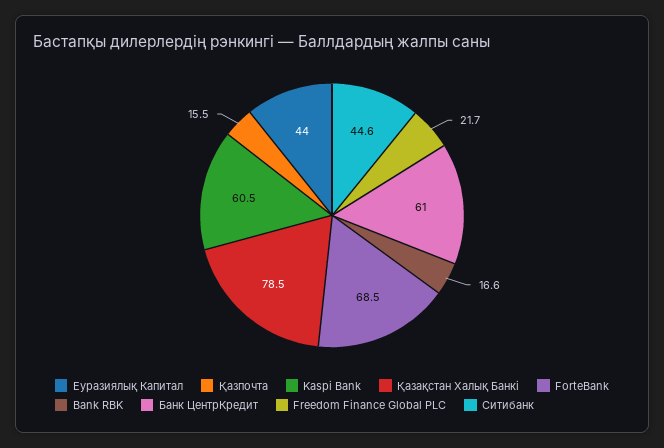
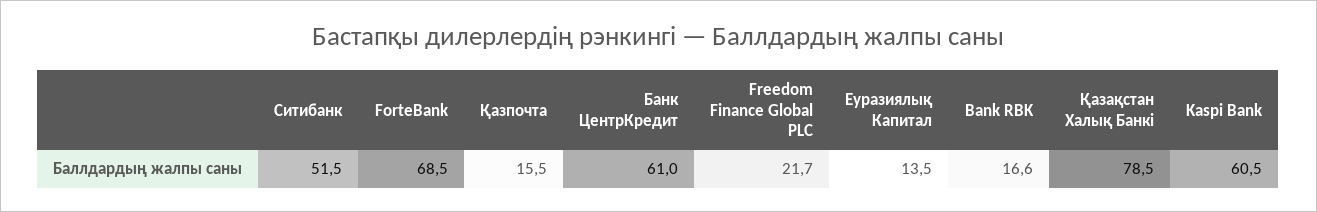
Еуразиялық Капитал: 44 -> 13.5
Ситибанк: 44.6 -> 51.5

